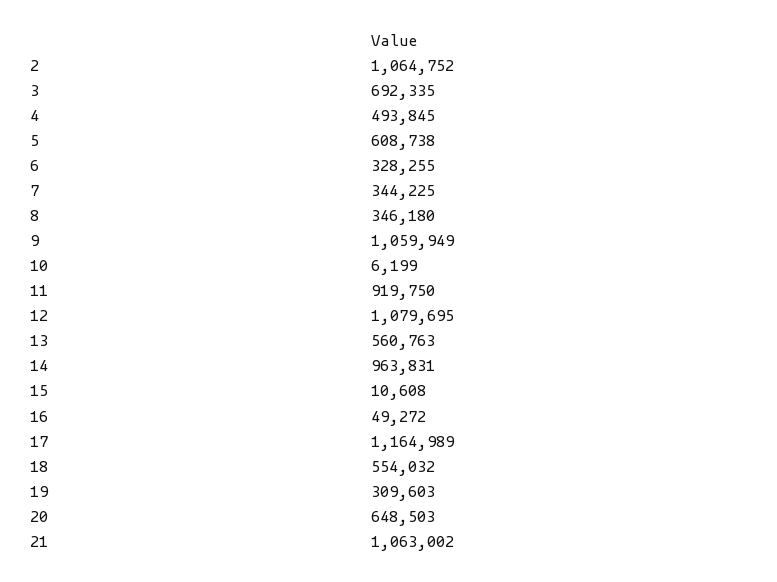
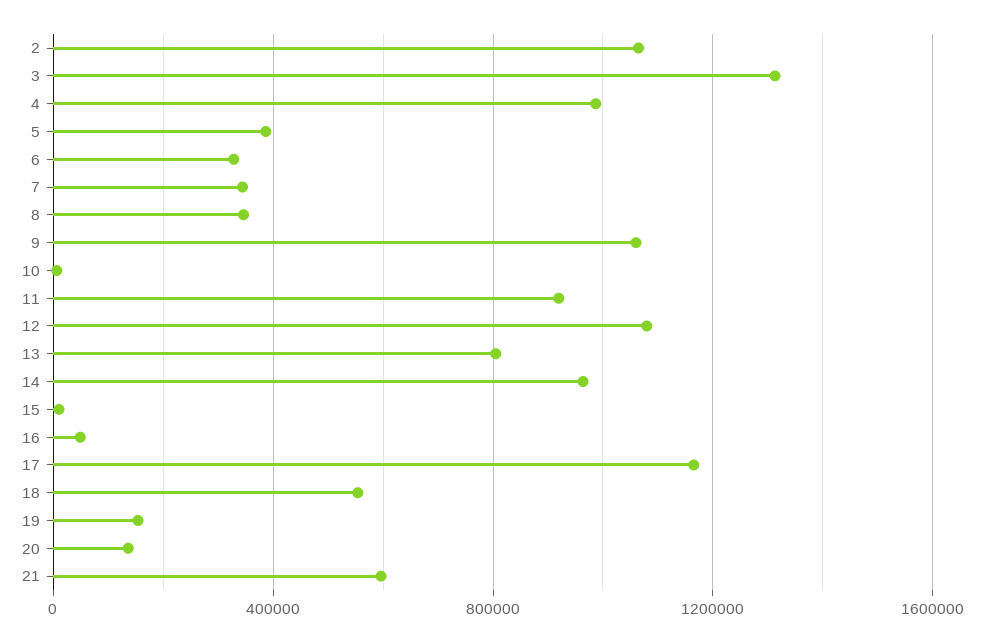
3: 692335 -> 1300000
4: 493845 -> 1000000
5: 608738 -> 400000
13: 560763 -> 800000
19: 309603 -> 150000
20: 648503 -> 150000
21: 1063002 -> 600000

